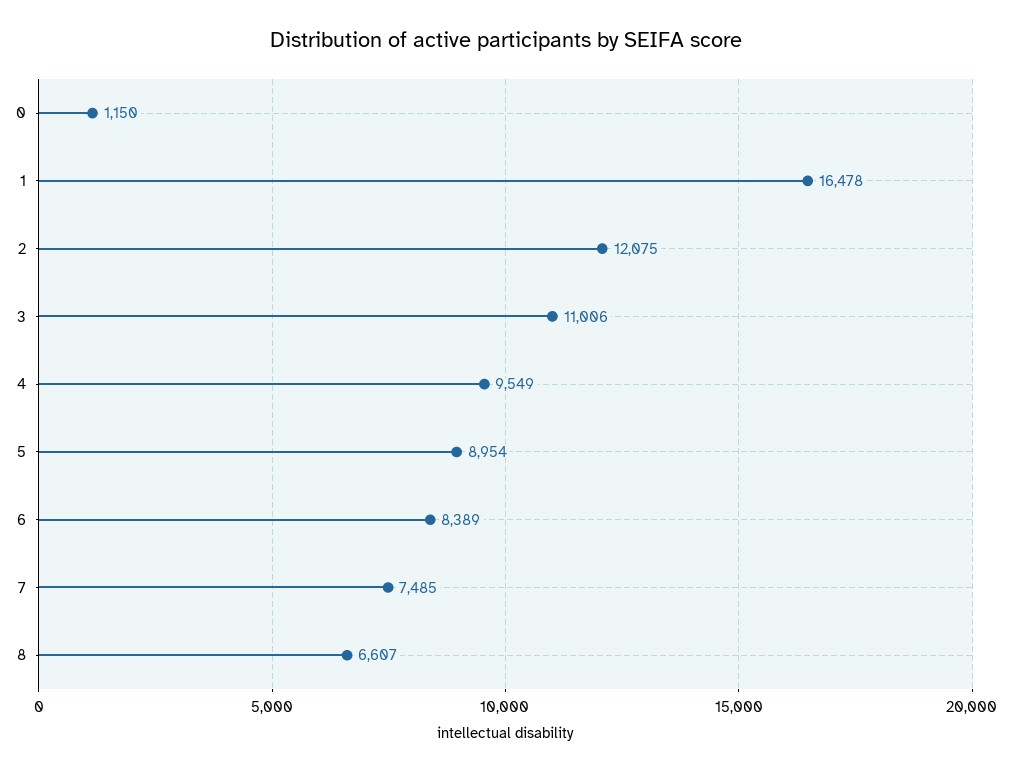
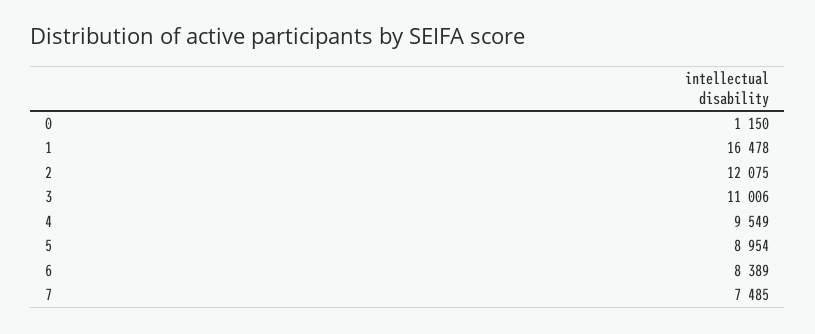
8: 6607 -> none

